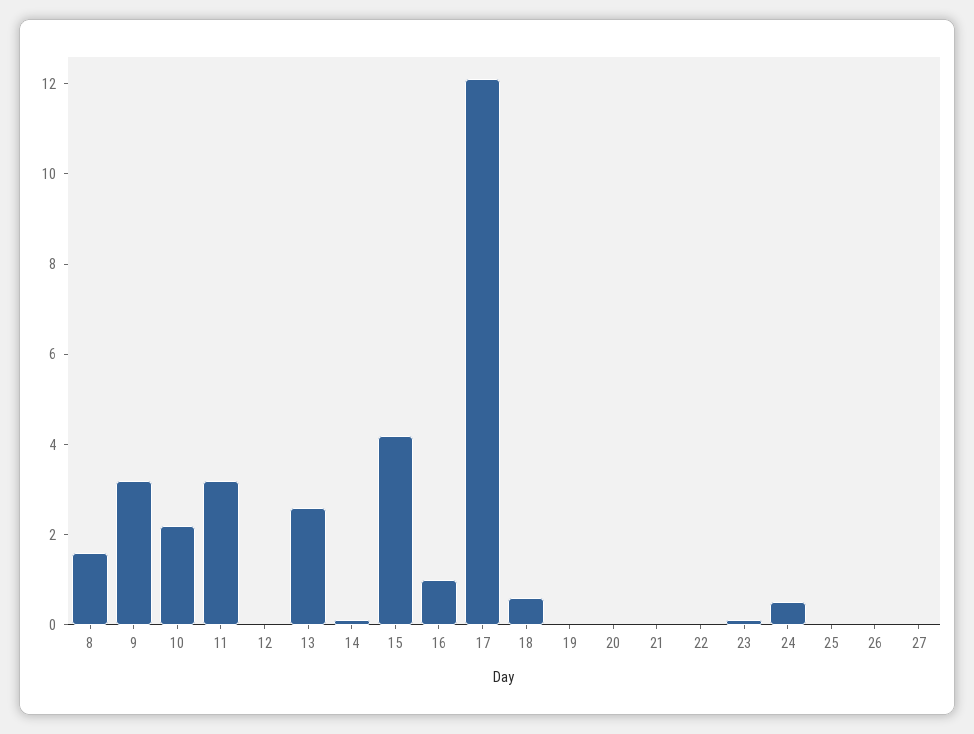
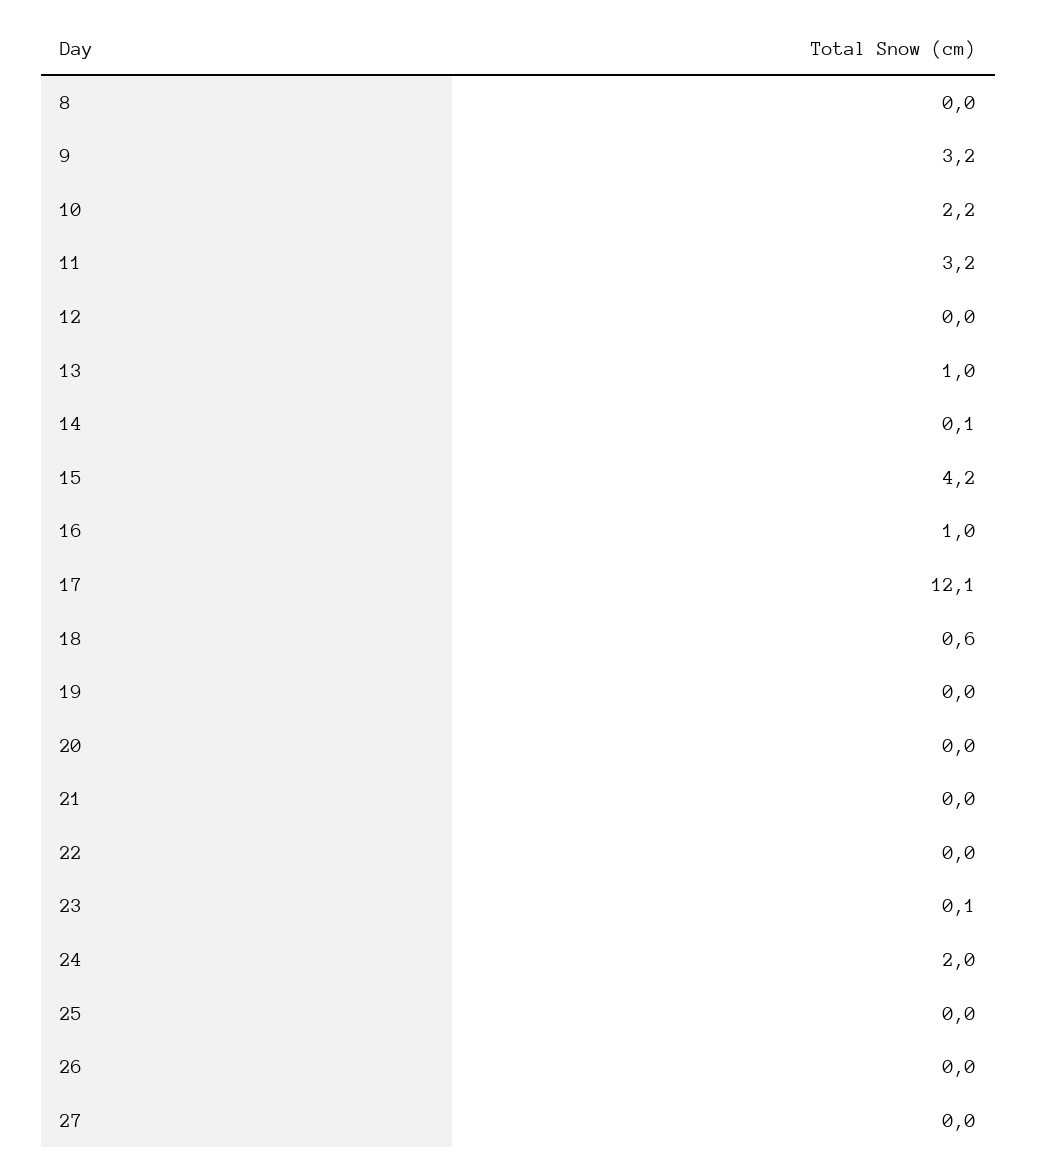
8: 1.5 -> 0
13: 2.5 -> 1
24: 0.5 -> 2

